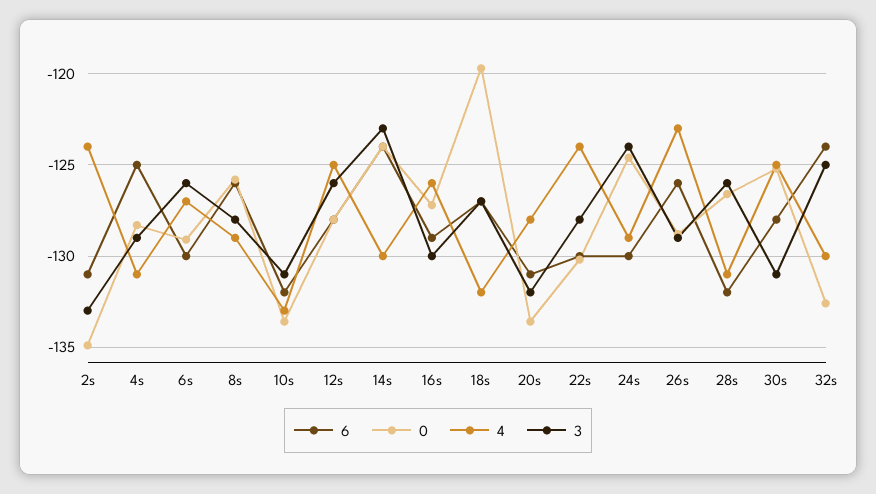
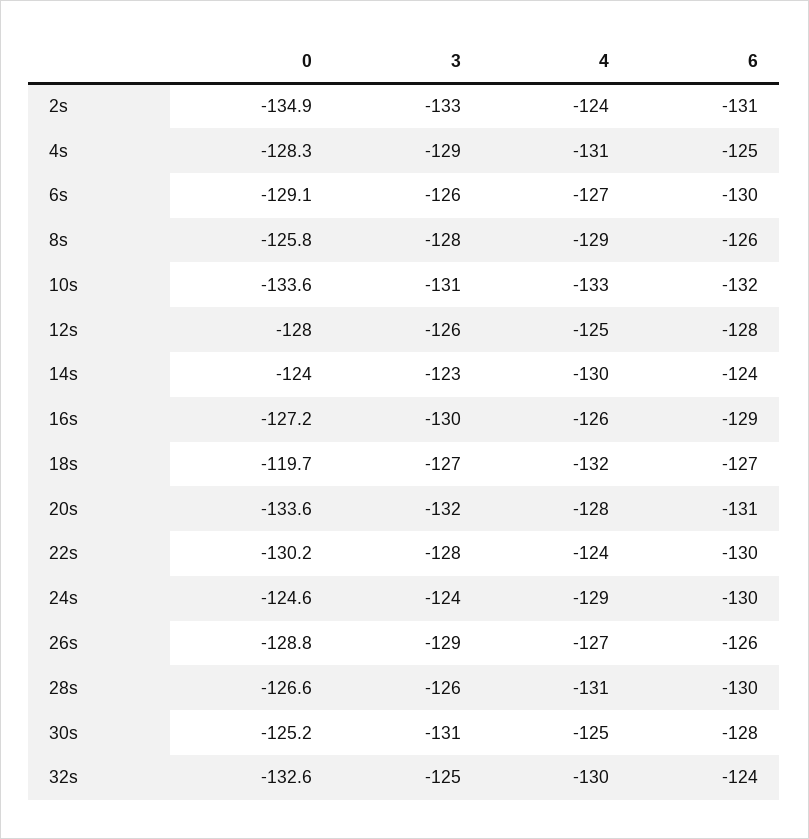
4, 26s: -123 -> -127
6, 28s: -132 -> -130

